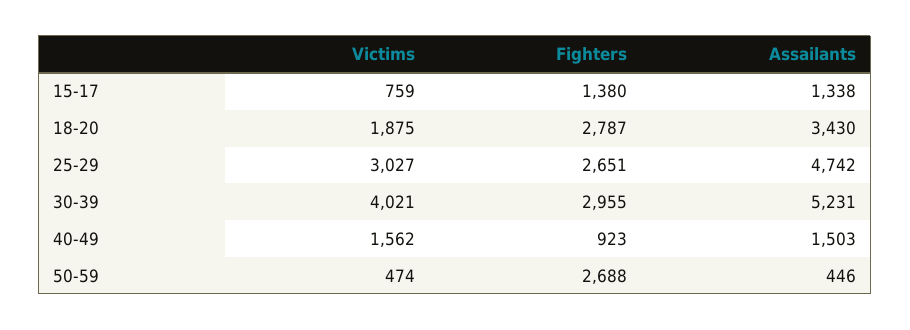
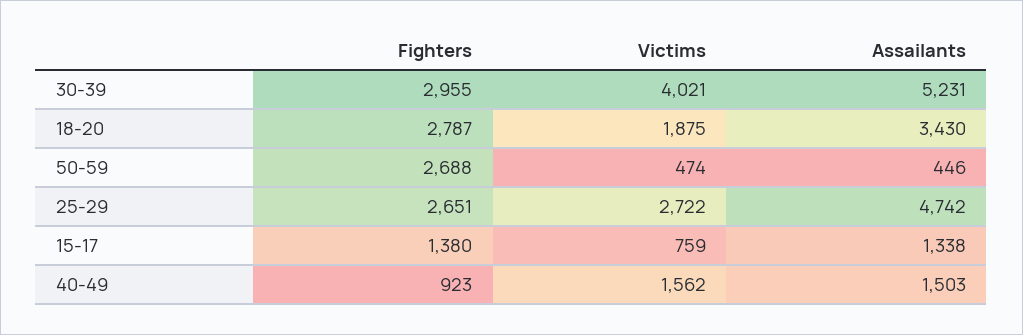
Victims, 25-29: 3027 -> 2722

